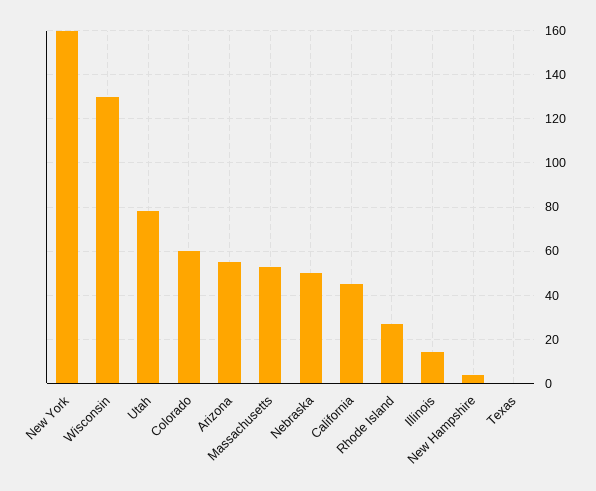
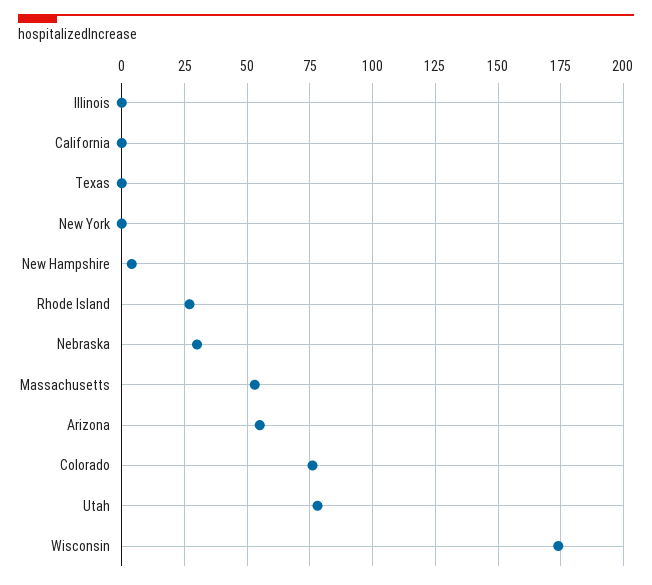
New York: 160 -> 0
Wisconsin: 130 -> 175
Colorado: 60 -> 75
Nebraska: 50 -> 30
California: 45 -> 0
Illinois: 15 -> 0

